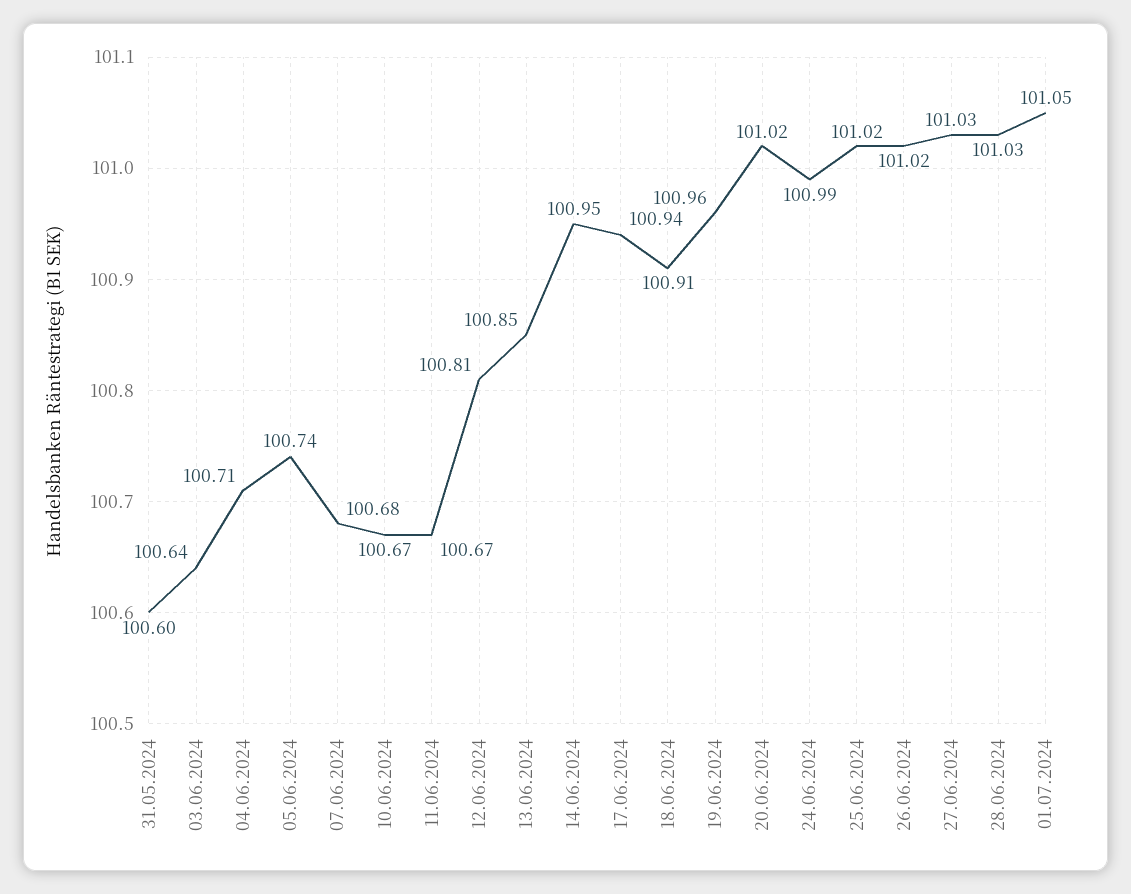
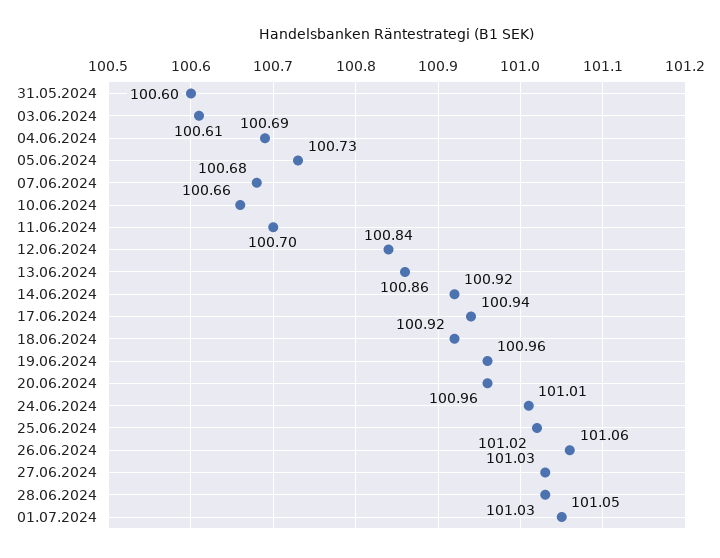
03.06.2024: 100.64 -> 100.61
04.06.2024: 100.71 -> 100.69
05.06.2024: 100.74 -> 100.73
10.06.2024: 100.67 -> 100.66
11.06.2024: 100.67 -> 100.7
12.06.2024: 100.81 -> 100.84
13.06.2024: 100.85 -> 100.86
14.06.2024: 100.95 -> 100.92
18.06.2024: 100.91 -> 100.92
20.06.2024: 101.02 -> 100.96
24.06.2024: 100.99 -> 101.01
26.06.2024: 101.02 -> 101.06

